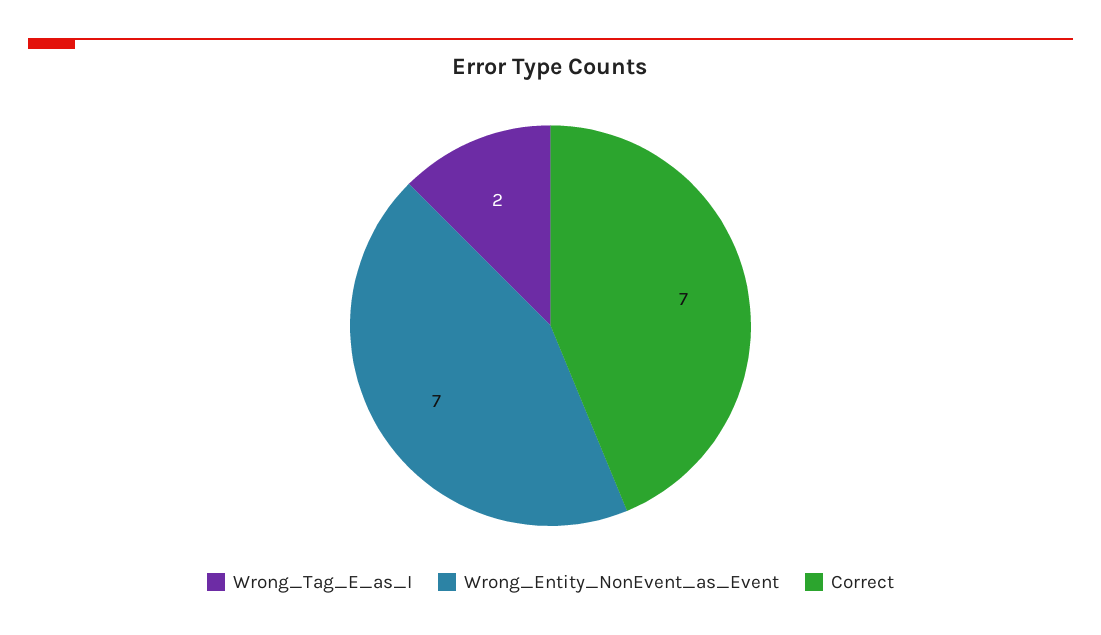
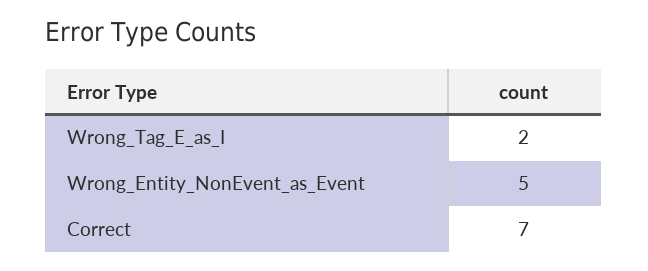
Wrong_Entity_NonEvent_as_Event: 7 -> 5

